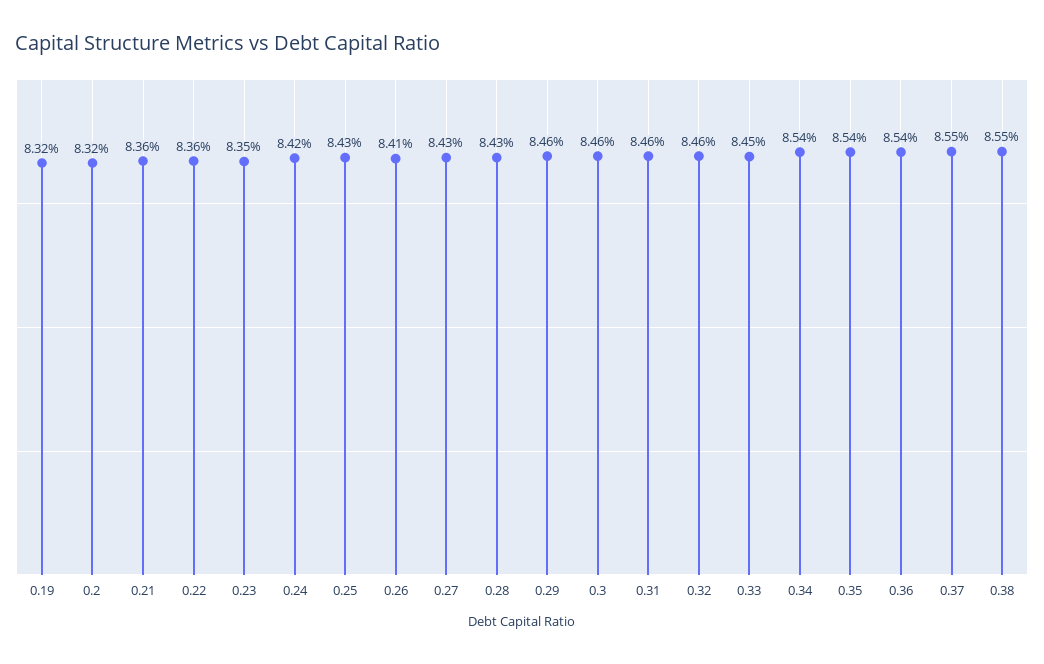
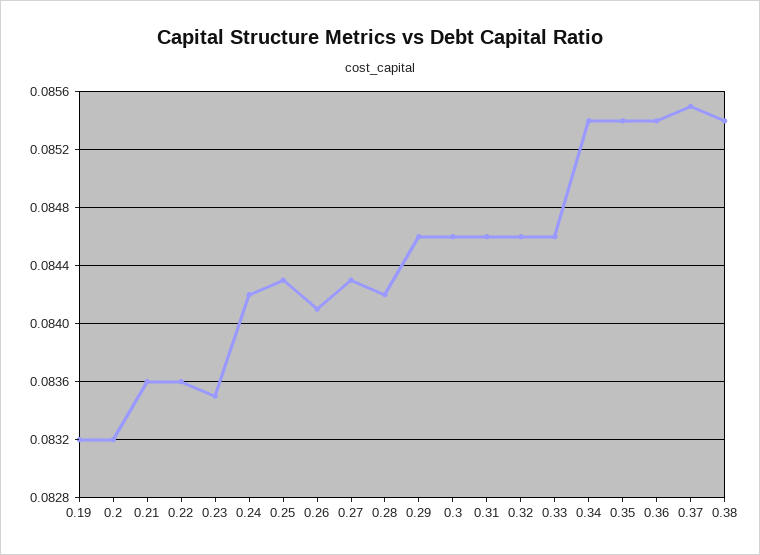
0.28: 0.0843 -> 0.0842
0.33: 0.0845 -> 0.0846
0.38: 0.0855 -> 0.0854

